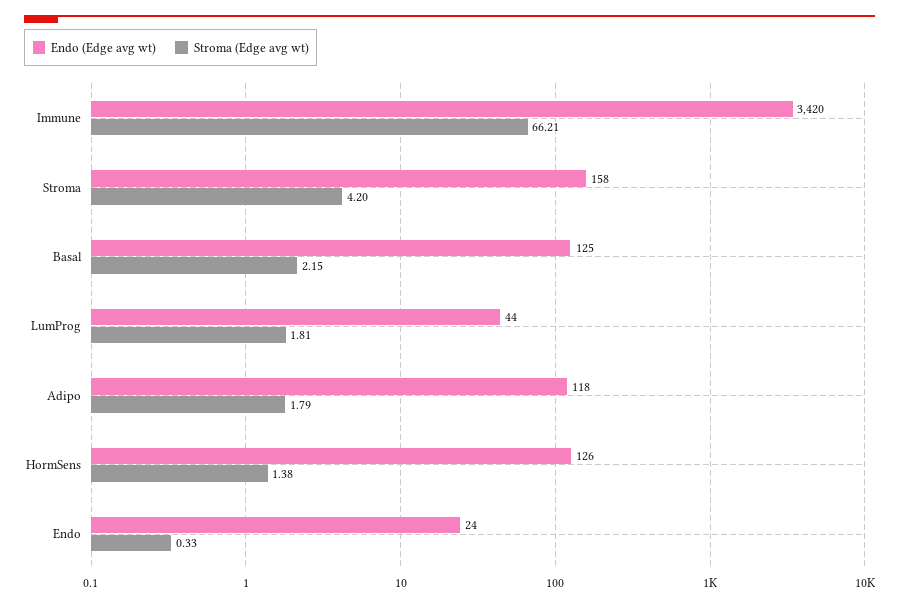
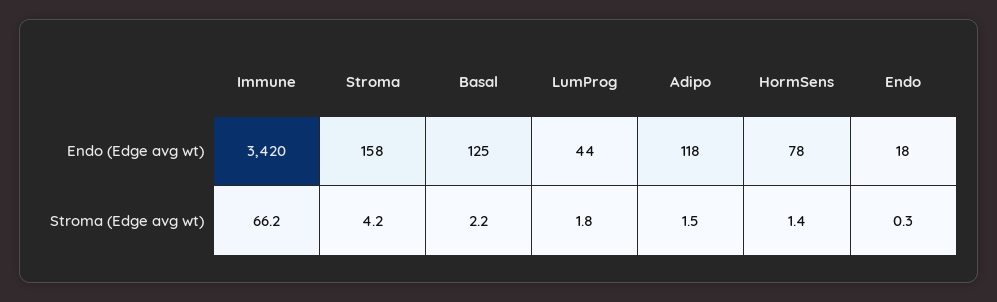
Stroma (Edge avg wt), Adipo: 1.79 -> 1.5
Endo (Edge avg wt), HormSens: 126 -> 78
Endo (Edge avg wt), Endo: 24 -> 18

